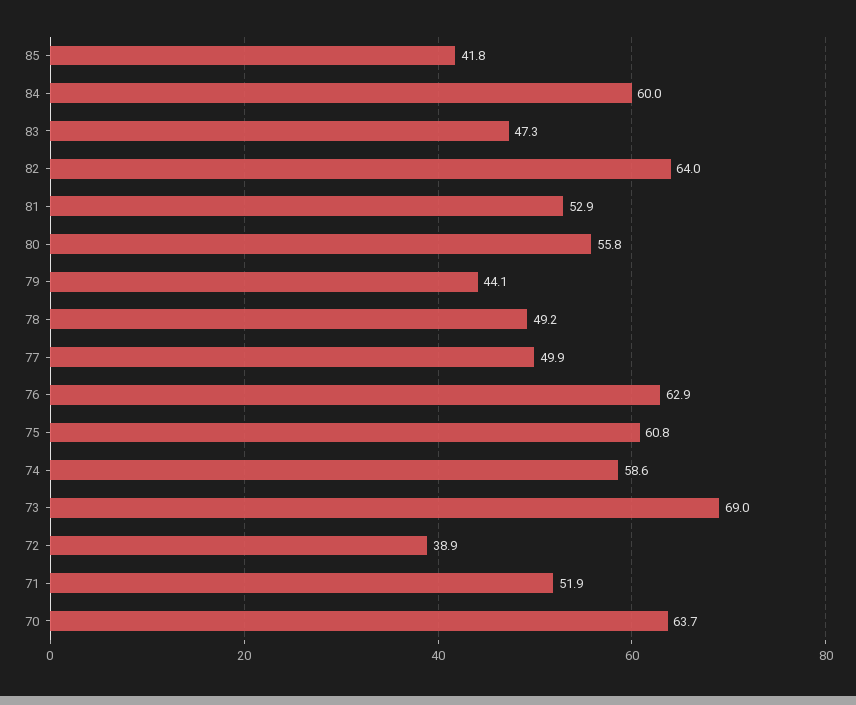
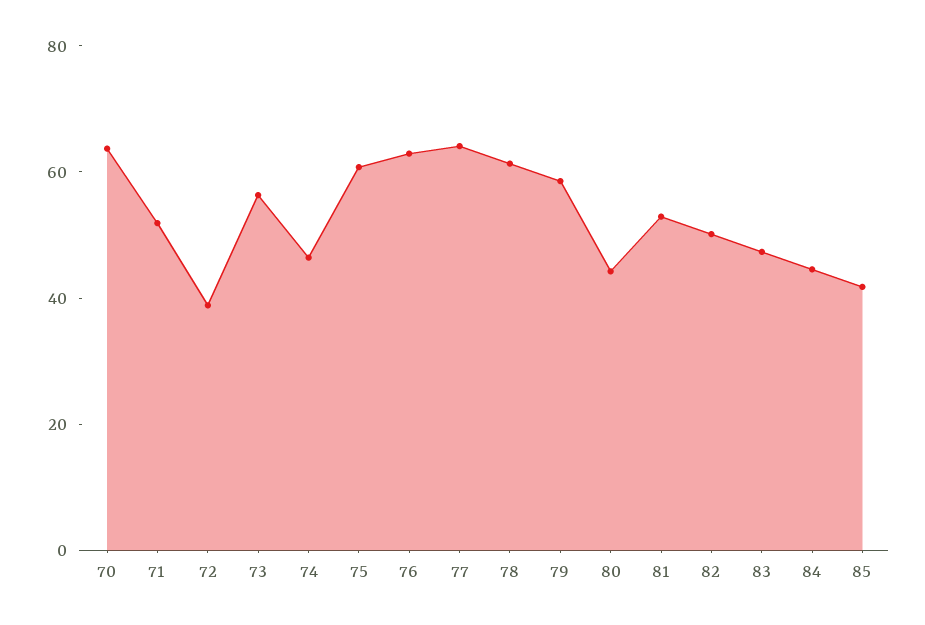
84: 60 -> 45
82: 64 -> 50
80: 55.8 -> 45
79: 44.1 -> 60
78: 49.2 -> 60
77: 49.9 -> 65
74: 58.6 -> 45
73: 69 -> 55

